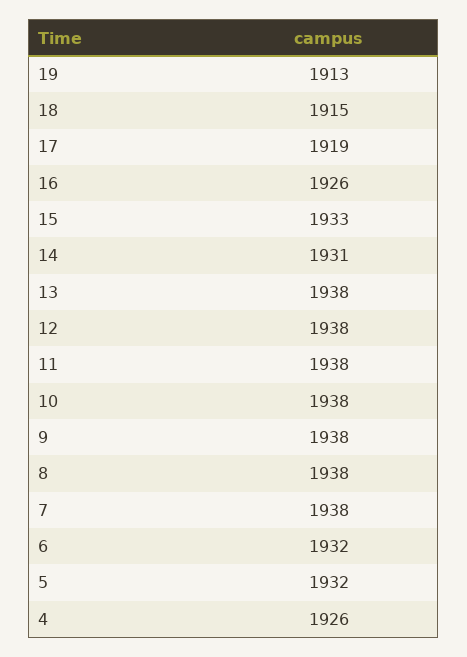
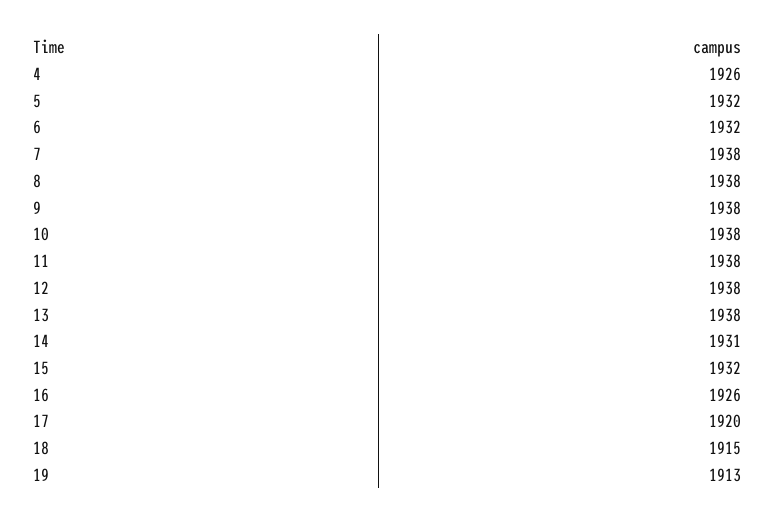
17: 1919 -> 1920
15: 1933 -> 1932

